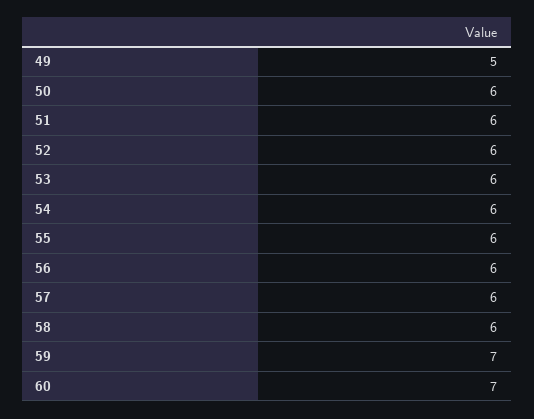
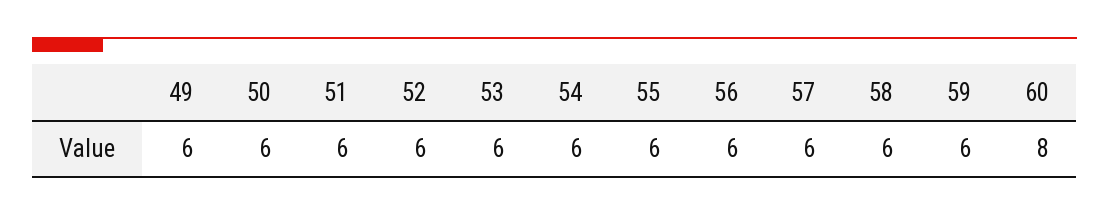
49: 5 -> 6
59: 7 -> 6
60: 7 -> 8

